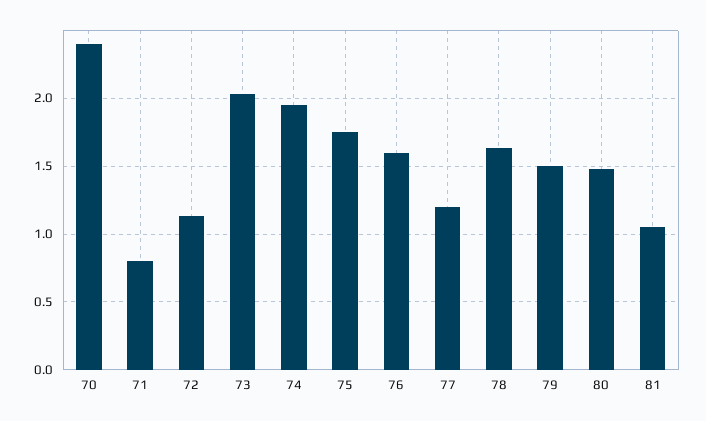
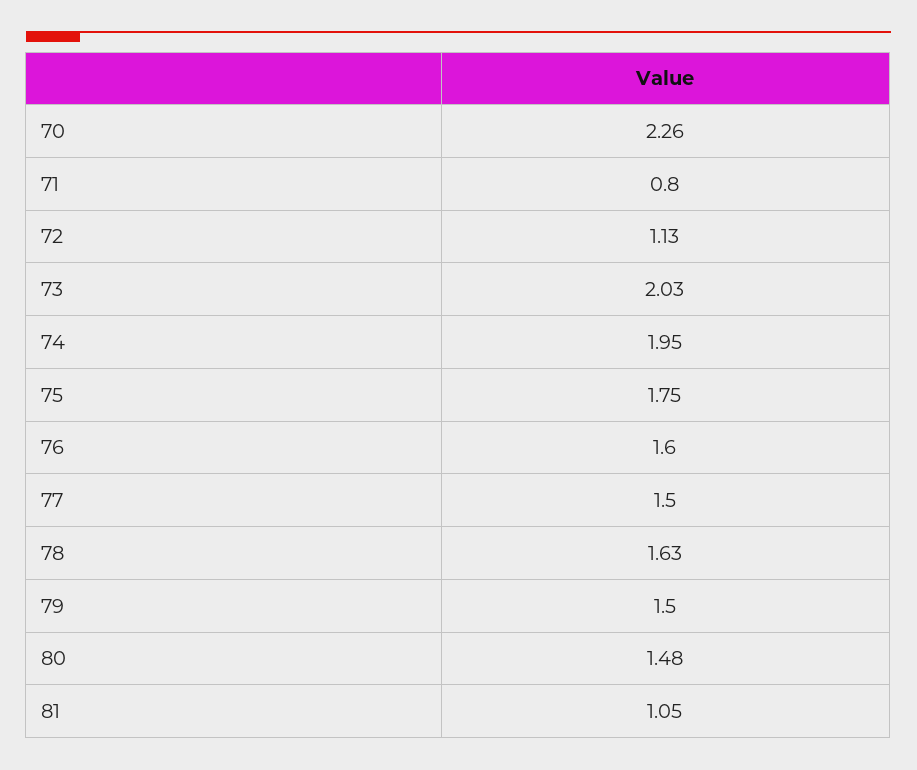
70: 2.4 -> 2.26
77: 1.2 -> 1.5

